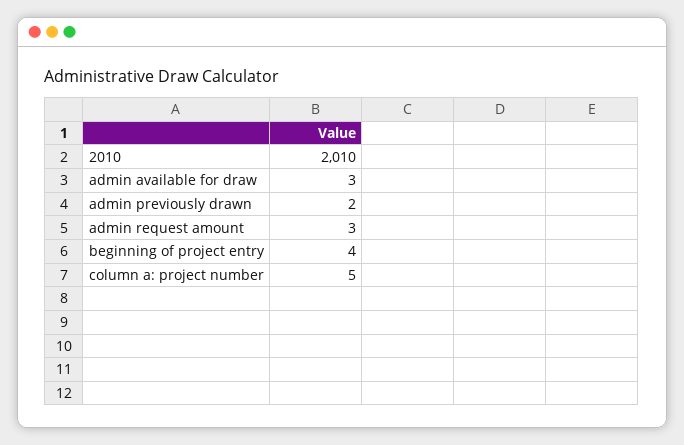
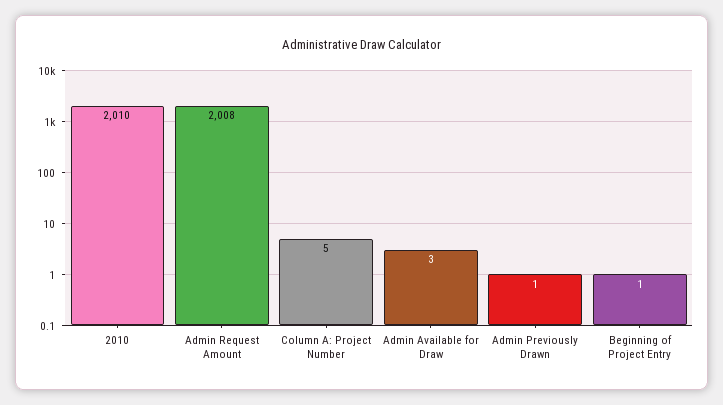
admin previously drawn: 2 -> 1
admin request amount: 3 -> 2008
beginning of project entry: 4 -> 1

